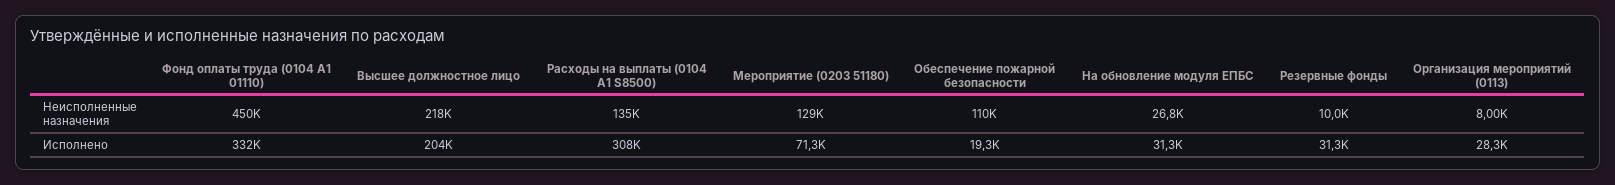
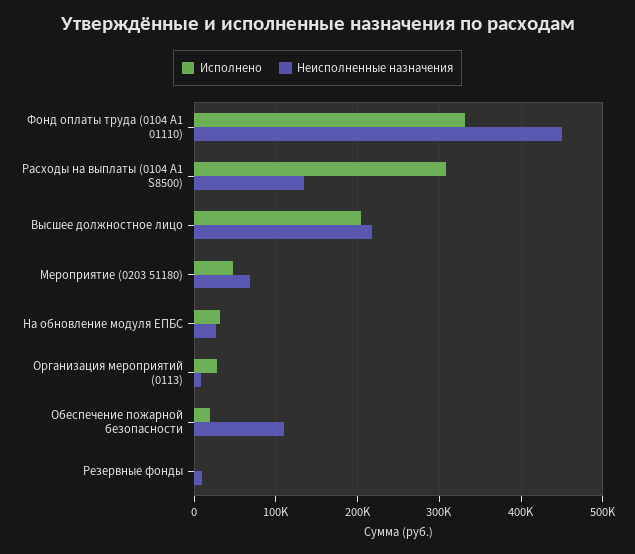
Неисполненные назначения, Мероприятие (0203 51180): 129000 -> 70000
Исполнено, Мероприятие (0203 51180): 71300 -> 50000
Исполнено, Резервные фонды: 31300 -> 0

